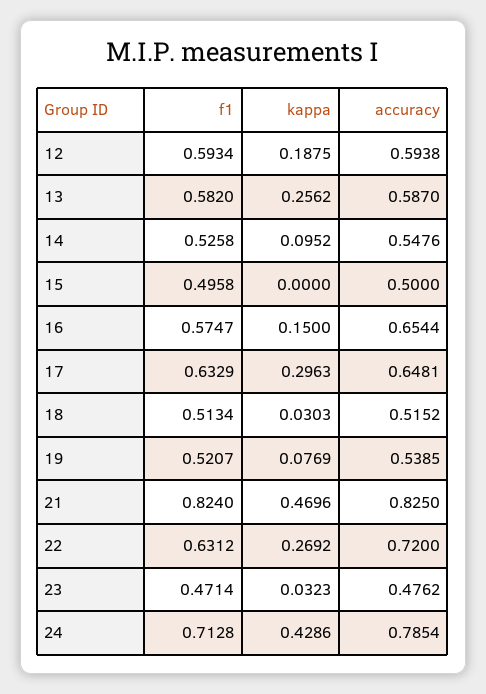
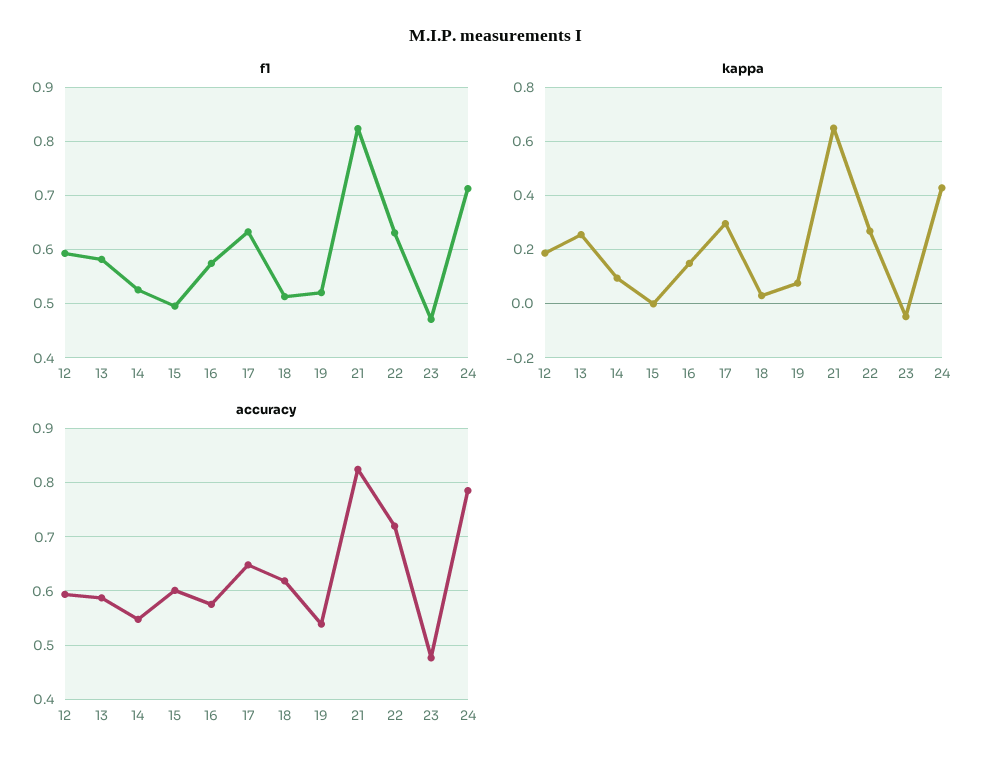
accuracy, 15: 0.5 -> 0.6
accuracy, 16: 0.6544 -> 0.58
accuracy, 18: 0.5152 -> 0.62
kappa, 21: 0.4696 -> 0.65
kappa, 23: 0.0323 -> -0.05

